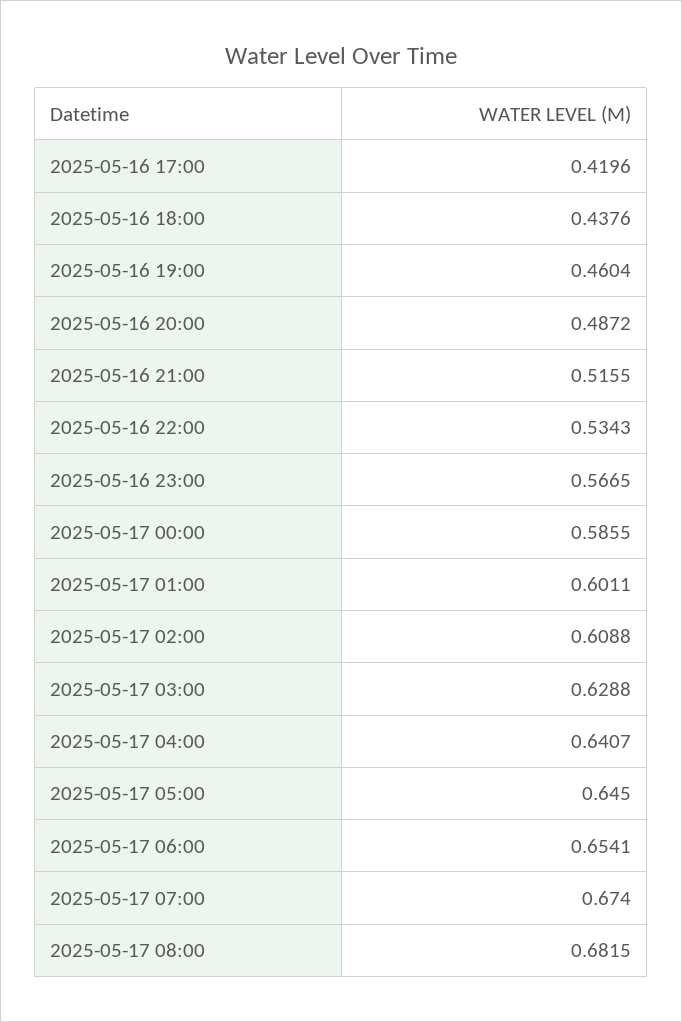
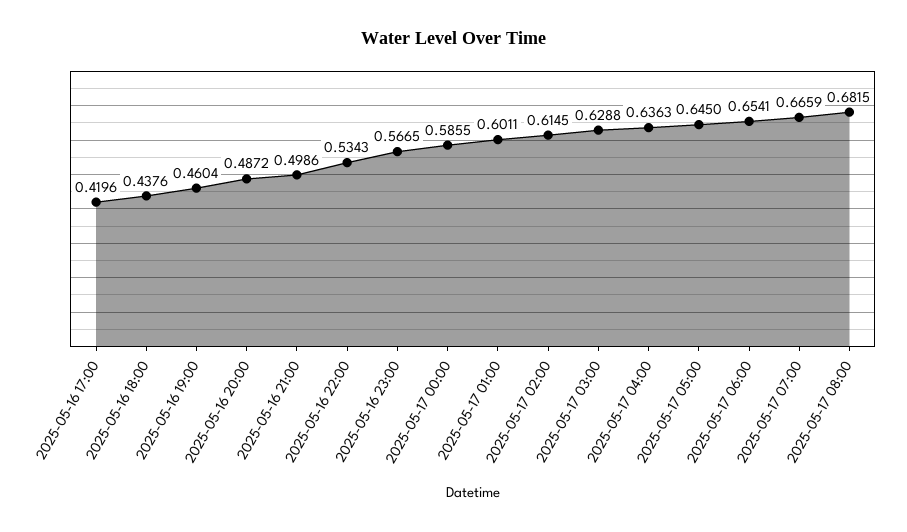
2025-05-16 21:00: 0.5155 -> 0.4986
2025-05-17 02:00: 0.6088 -> 0.6145
2025-05-17 04:00: 0.6407 -> 0.6363
2025-05-17 07:00: 0.674 -> 0.6659

